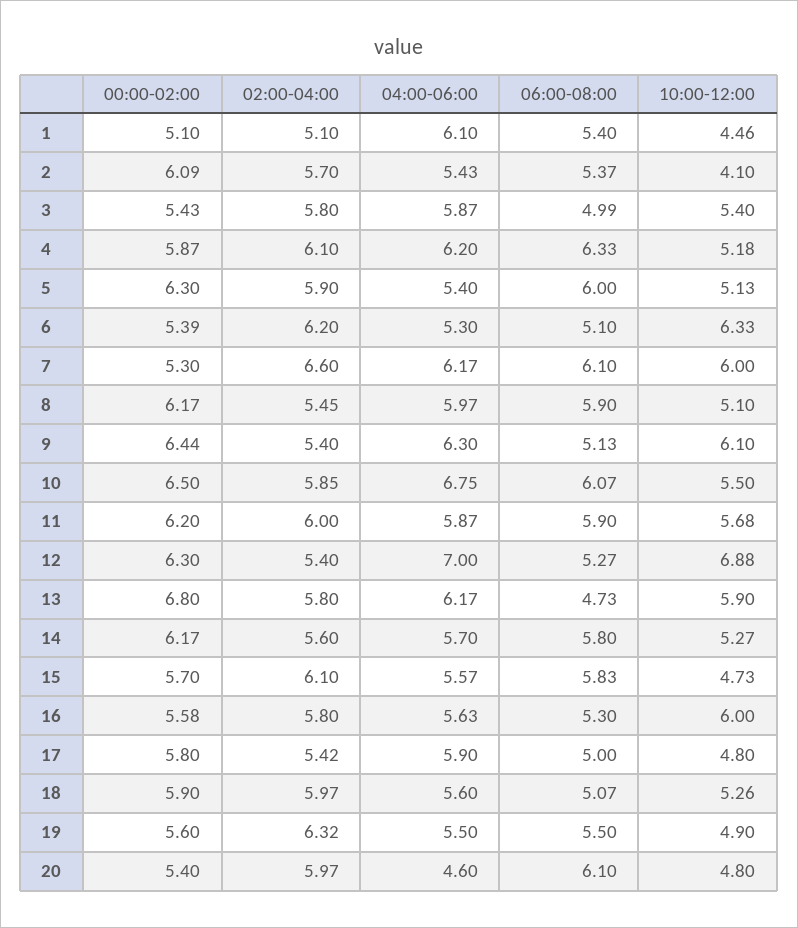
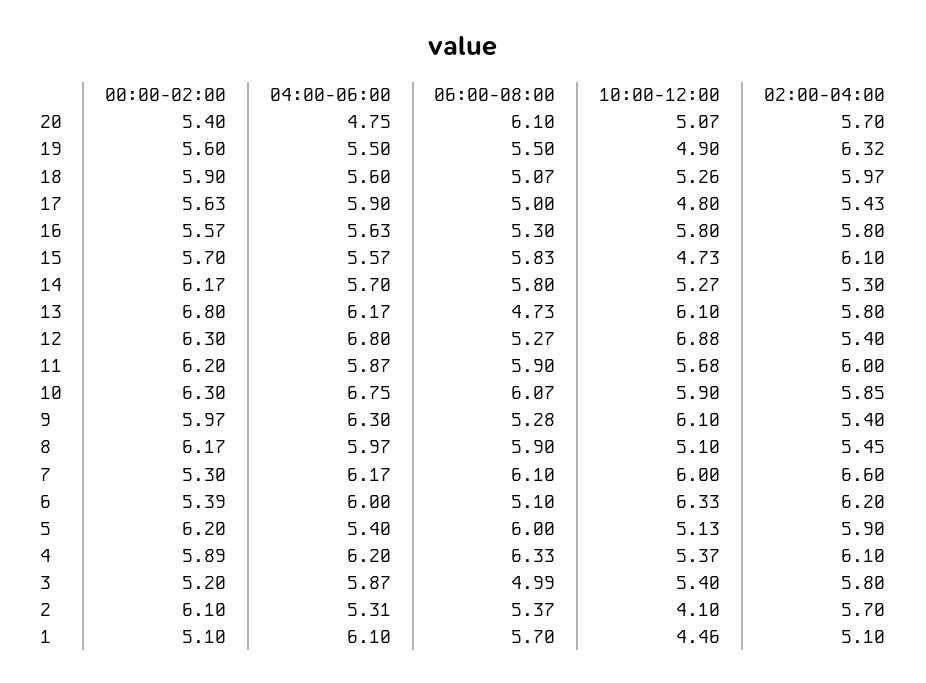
06:00-08:00, 1: 5.4 -> 5.7
00:00-02:00, 2: 6.09 -> 6.1
04:00-06:00, 2: 5.43 -> 5.31
00:00-02:00, 3: 5.43 -> 5.2
00:00-02:00, 4: 5.87 -> 5.89
10:00-12:00, 4: 5.18 -> 5.37
00:00-02:00, 5: 6.3 -> 6.2
04:00-06:00, 6: 5.3 -> 6
00:00-02:00, 9: 6.44 -> 5.97
06:00-08:00, 9: 5.13 -> 5.28
00:00-02:00, 10: 6.5 -> 6.3
10:00-12:00, 10: 5.5 -> 5.9
04:00-06:00, 12: 7 -> 6.8
10:00-12:00, 13: 5.9 -> 6.1
02:00-04:00, 14: 5.6 -> 5.3
00:00-02:00, 16: 5.58 -> 5.57
10:00-12:00, 16: 6 -> 5.8
00:00-02:00, 17: 5.8 -> 5.63
02:00-04:00, 17: 5.42 -> 5.43
02:00-04:00, 20: 5.97 -> 5.7
04:00-06:00, 20: 4.6 -> 4.75
10:00-12:00, 20: 4.8 -> 5.07

